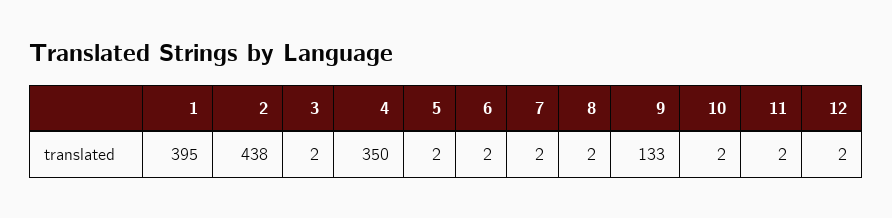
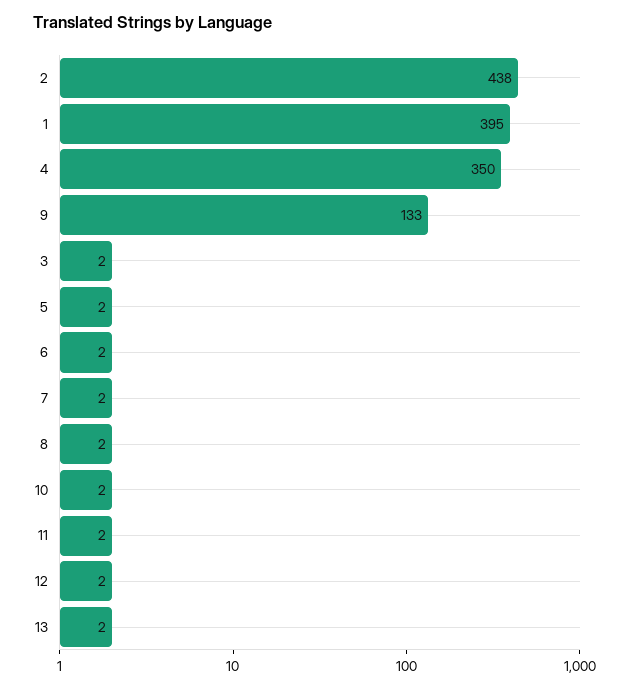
13: none -> 2

